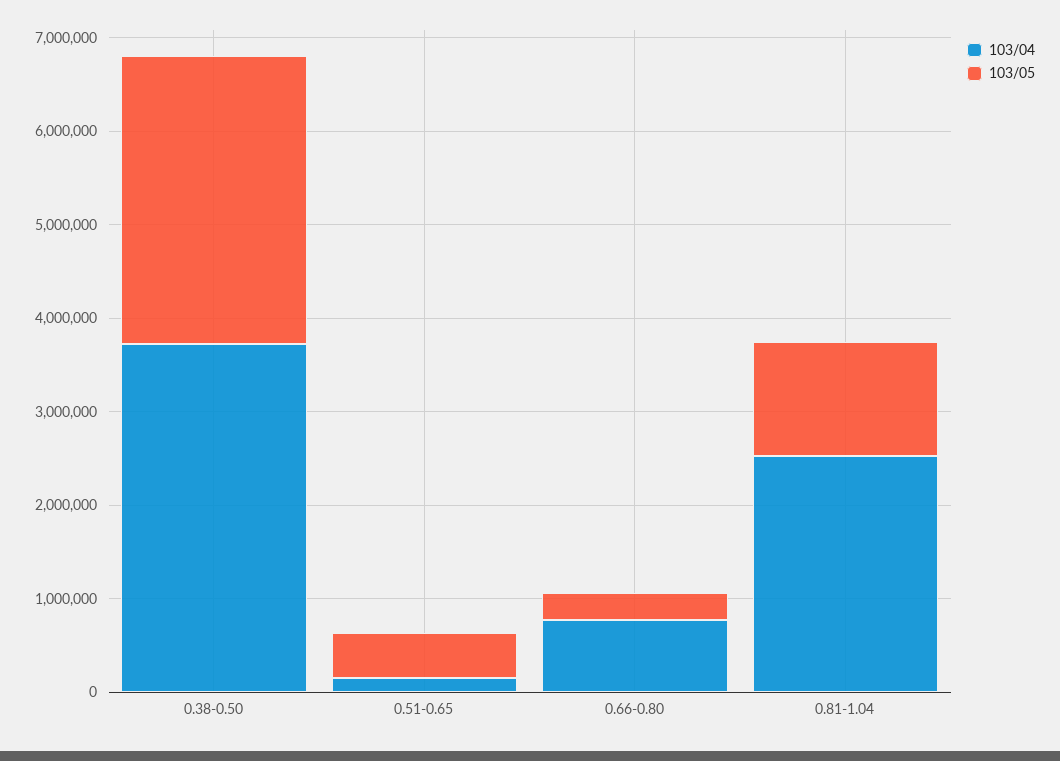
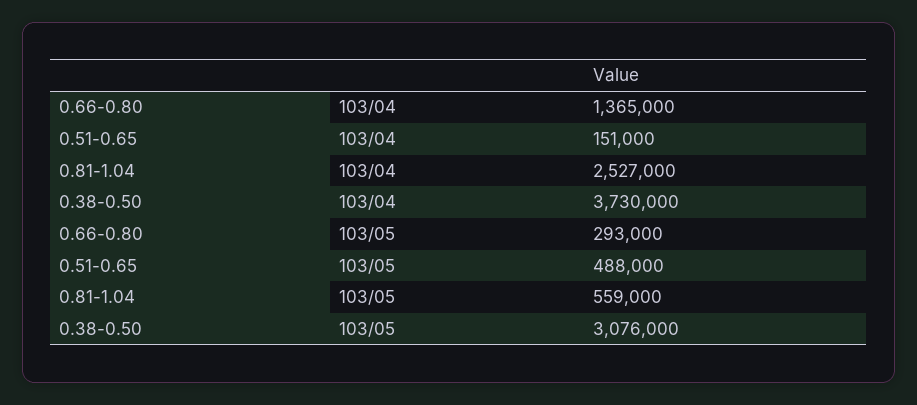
103/04, 0.66-0.80: 800000 -> 1365000
103/05, 0.81-1.04: 1200000 -> 559000

